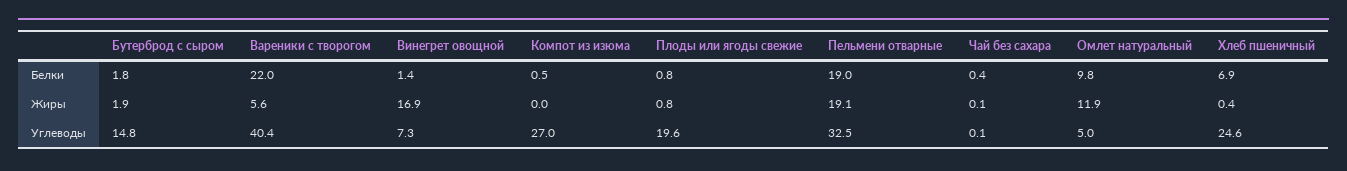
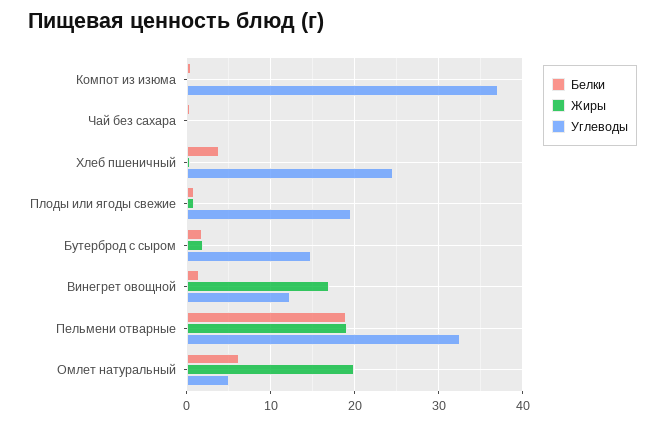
Белки, Вареники с творогом: 22 -> none
Белки, Омлет натуральный: 9.8 -> 6
Белки, Хлеб пшеничный: 6.9 -> 4
Жиры, Вареники с творогом: 5.6 -> none
Жиры, Омлет натуральный: 11.9 -> 20
Углеводы, Вареники с творогом: 40.4 -> none
Углеводы, Винегрет овощной: 7.3 -> 12
Углеводы, Компот из изюма: 27 -> 37

